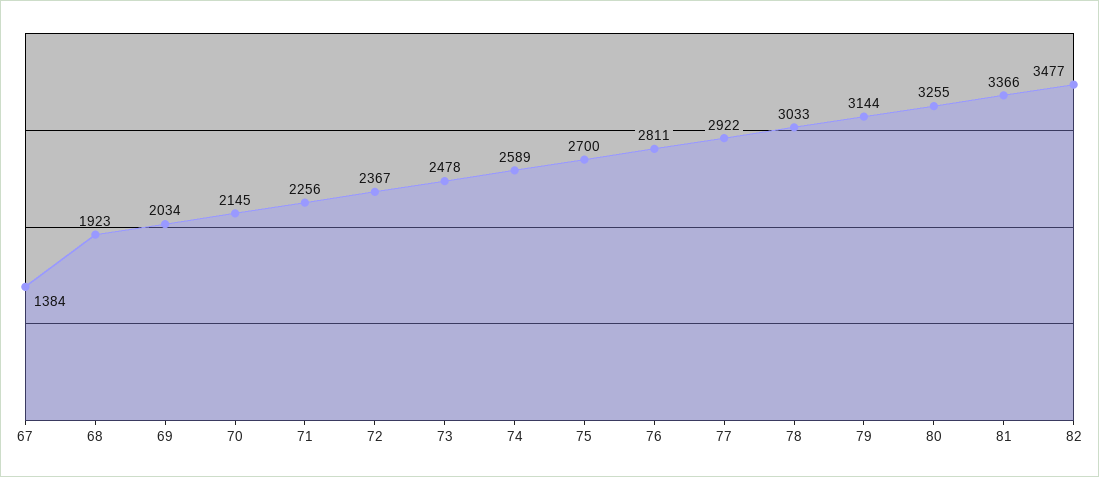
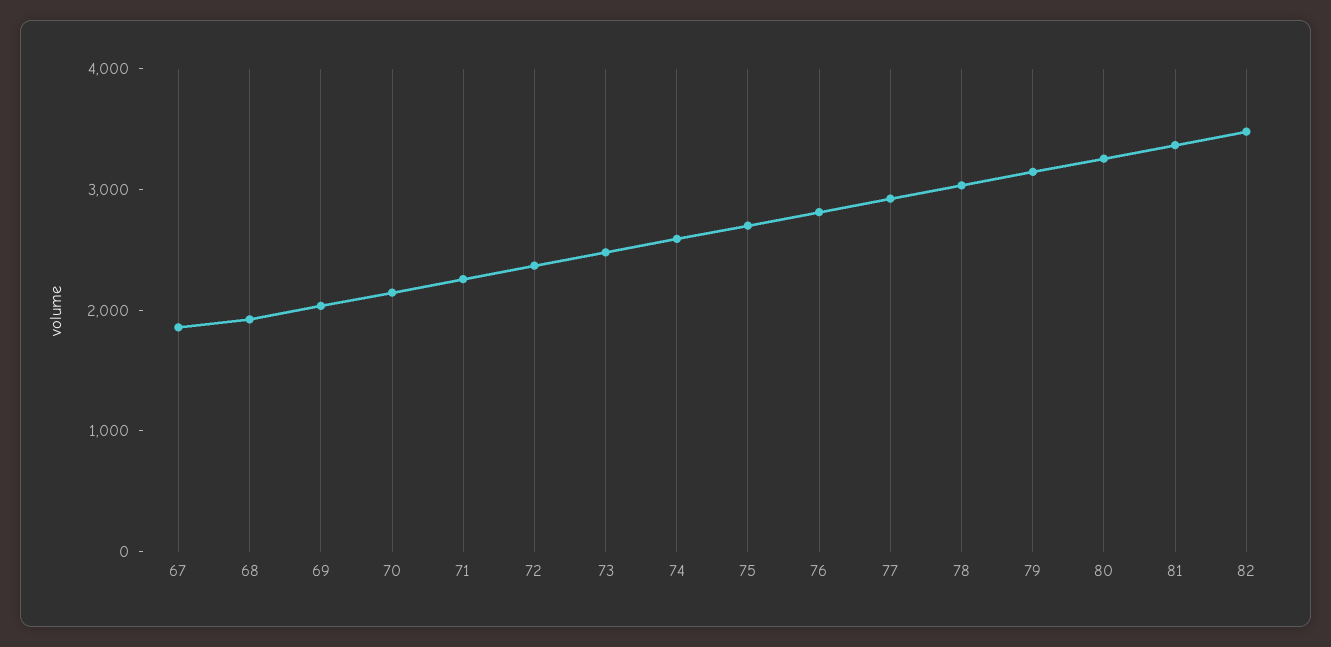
67: 1384 -> 1800

